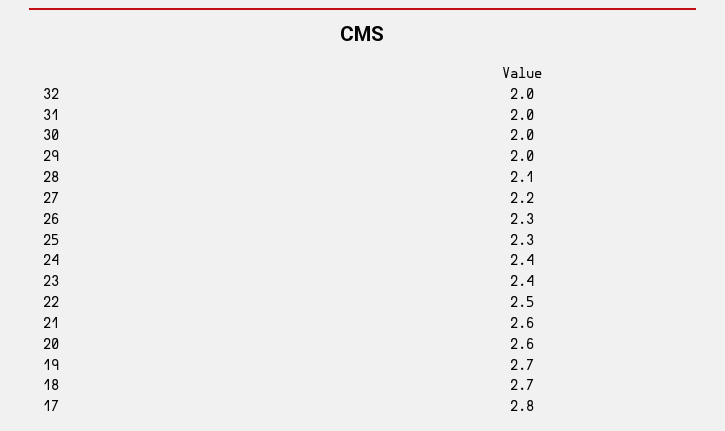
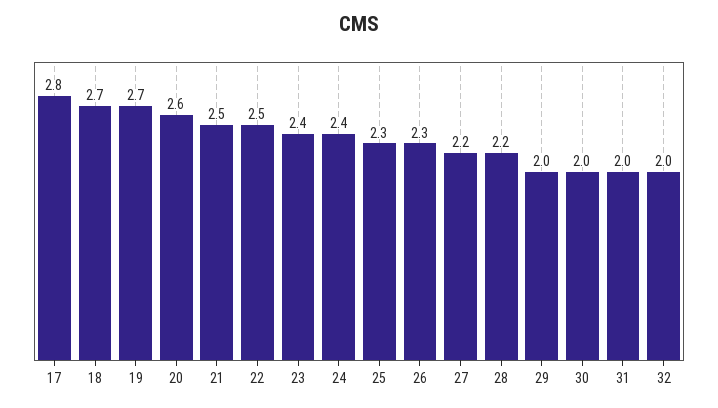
28: 2.1 -> 2.2
21: 2.6 -> 2.5

